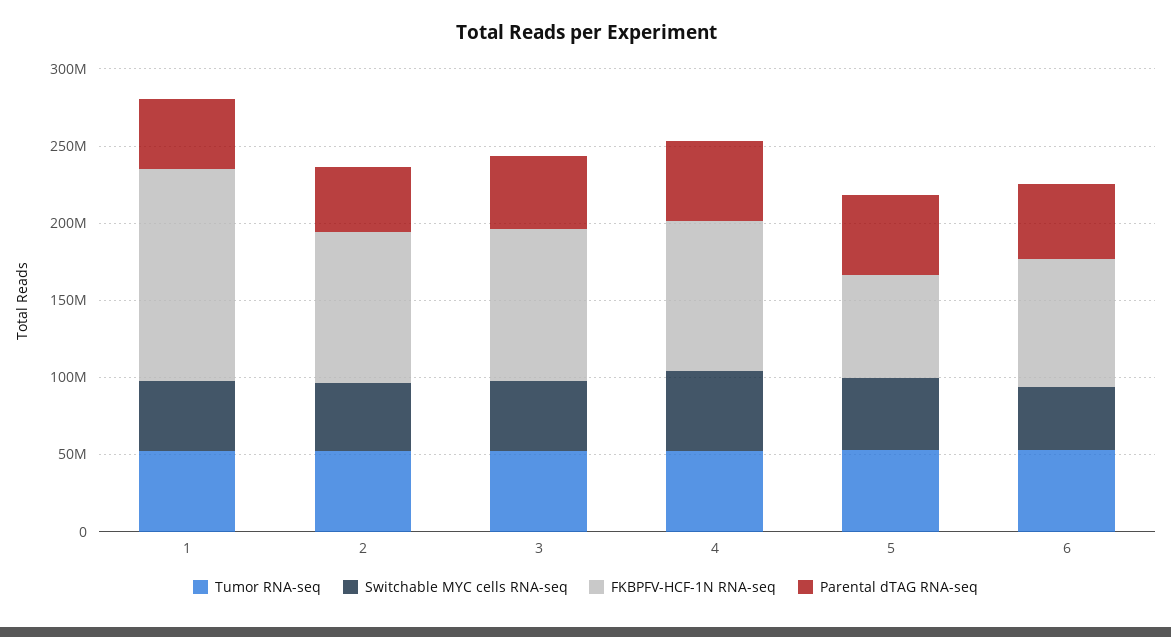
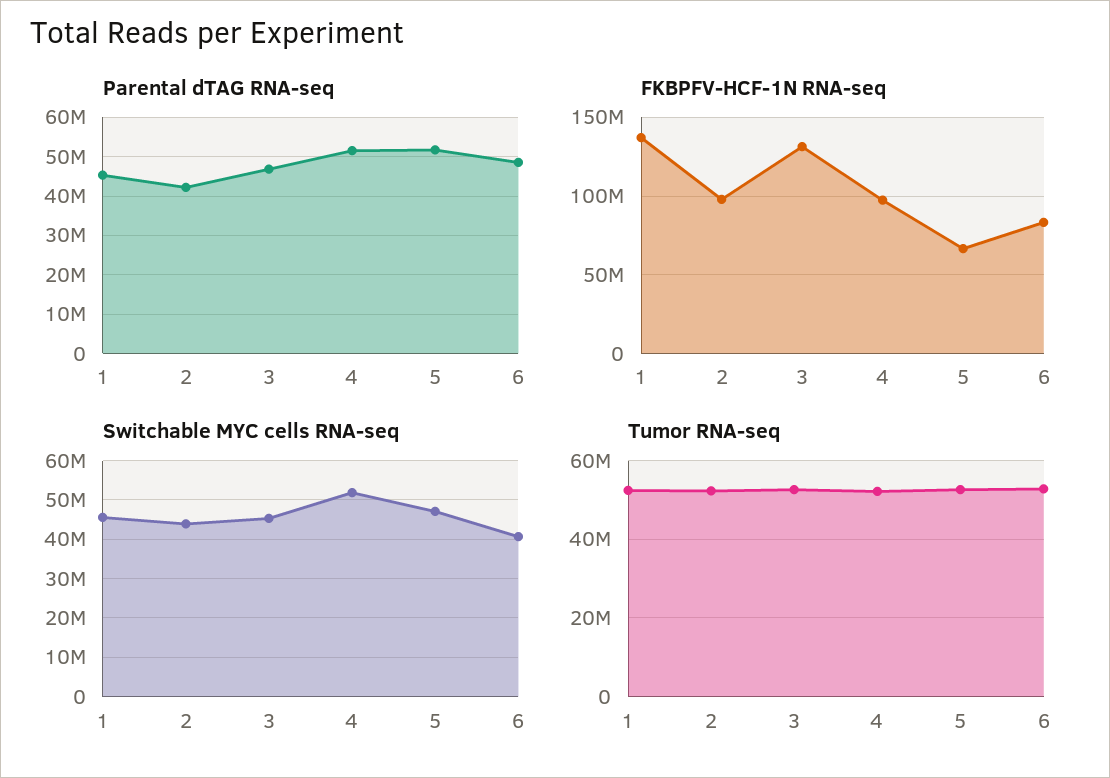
FKBPFV-HCF-1N RNA-seq, 3: 100000000 -> 130000000

